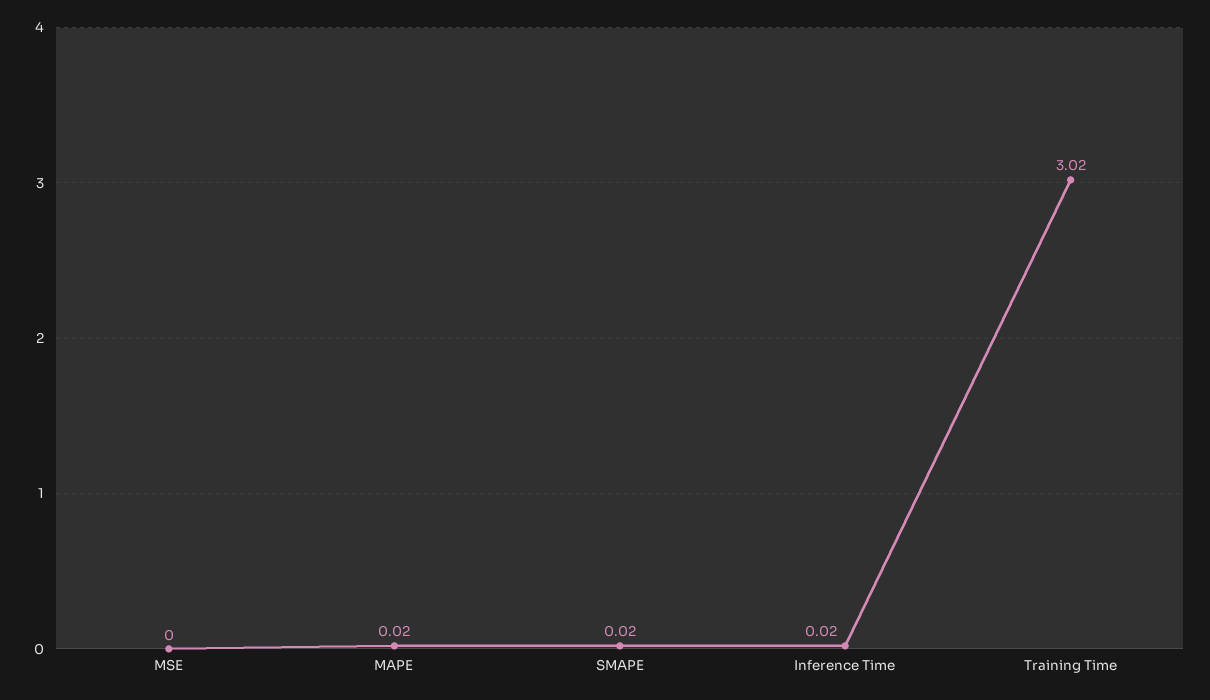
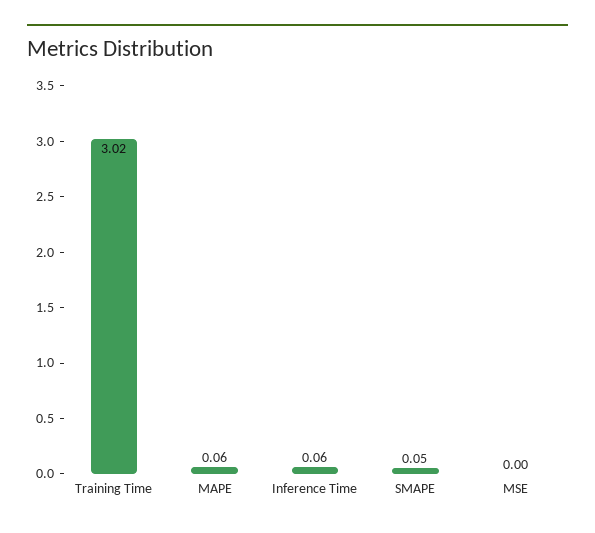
MAPE: 0.02 -> 0.06
SMAPE: 0.02 -> 0.05
Inference Time: 0.02 -> 0.06

